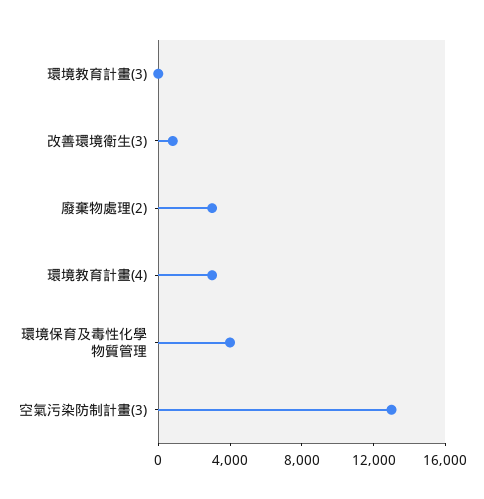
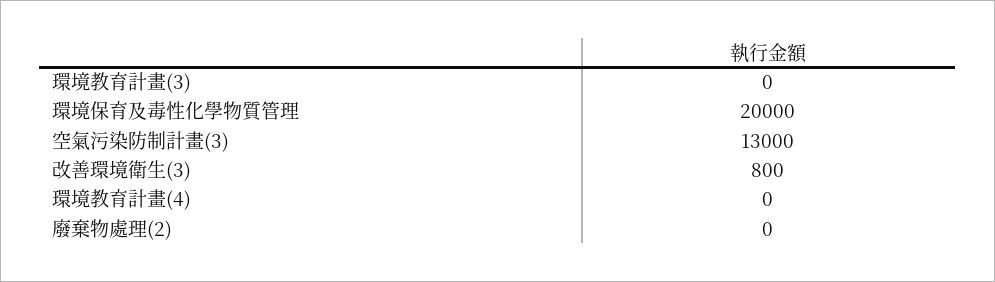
廢棄物處理(2): 3000 -> 0
環境教育計畫(4): 3000 -> 0
環境保育及毒性化學物質管理: 4000 -> 20000

